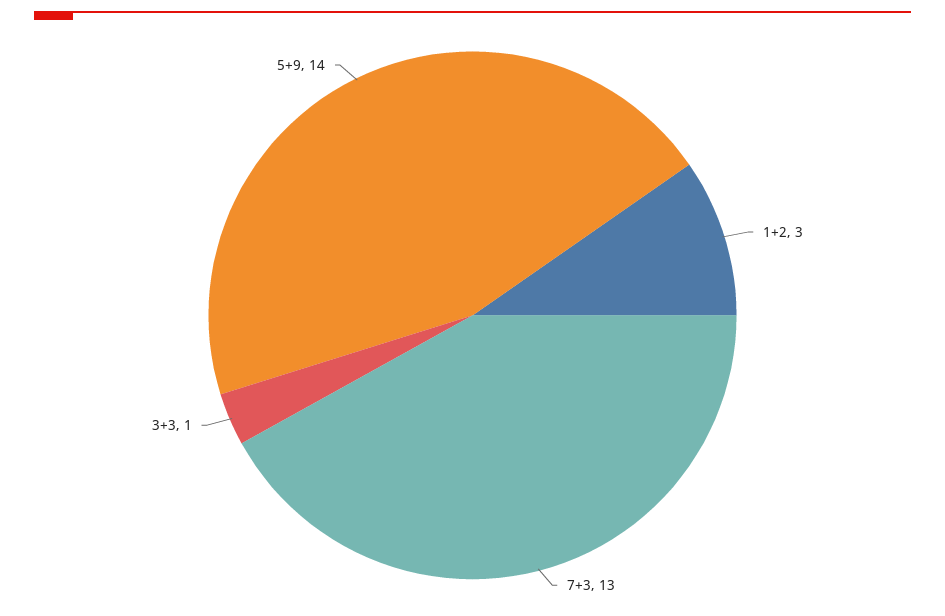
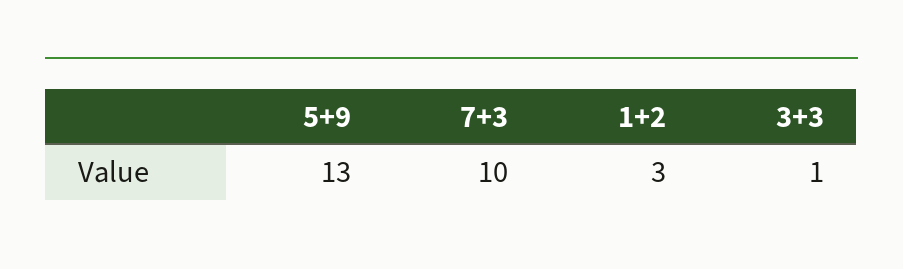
7+3: 13 -> 10
5+9: 14 -> 13

